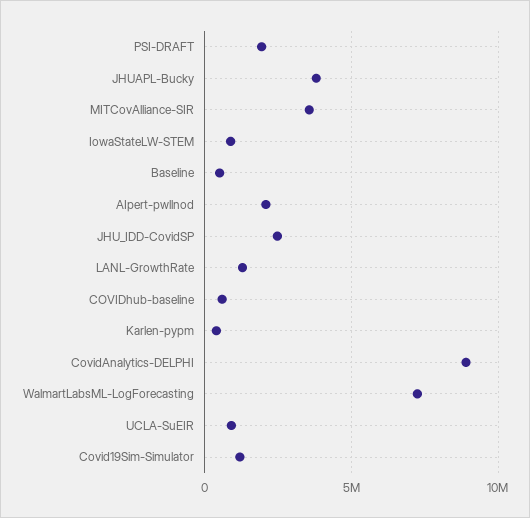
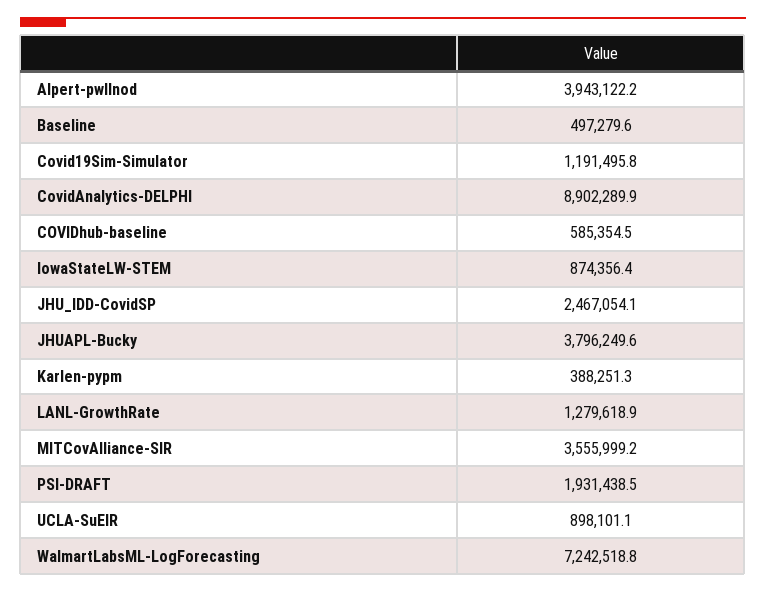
AIpert-pwllnod: 2000000 -> 3943122.2

